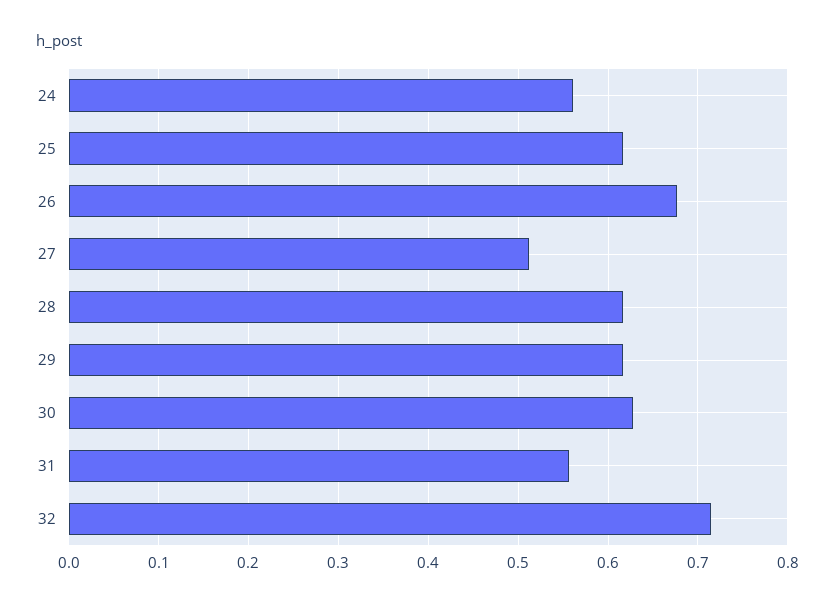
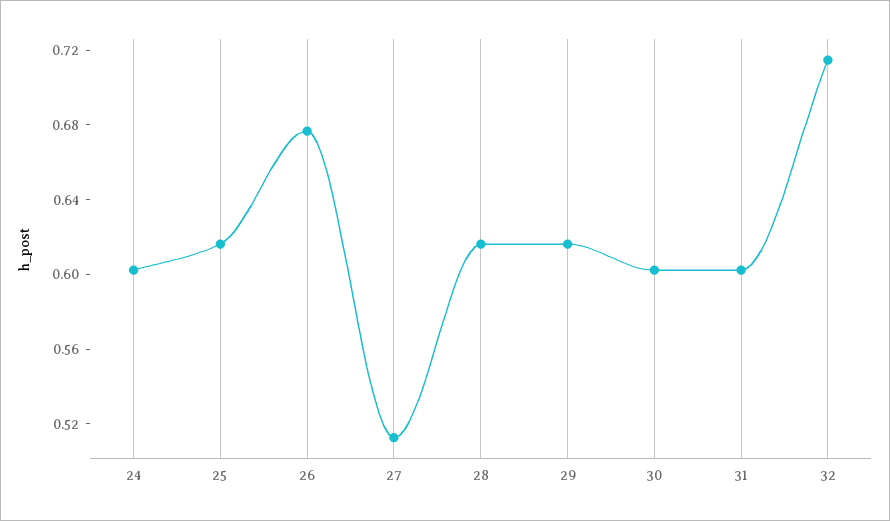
24: 0.56 -> 0.6
30: 0.63 -> 0.6
31: 0.56 -> 0.6

